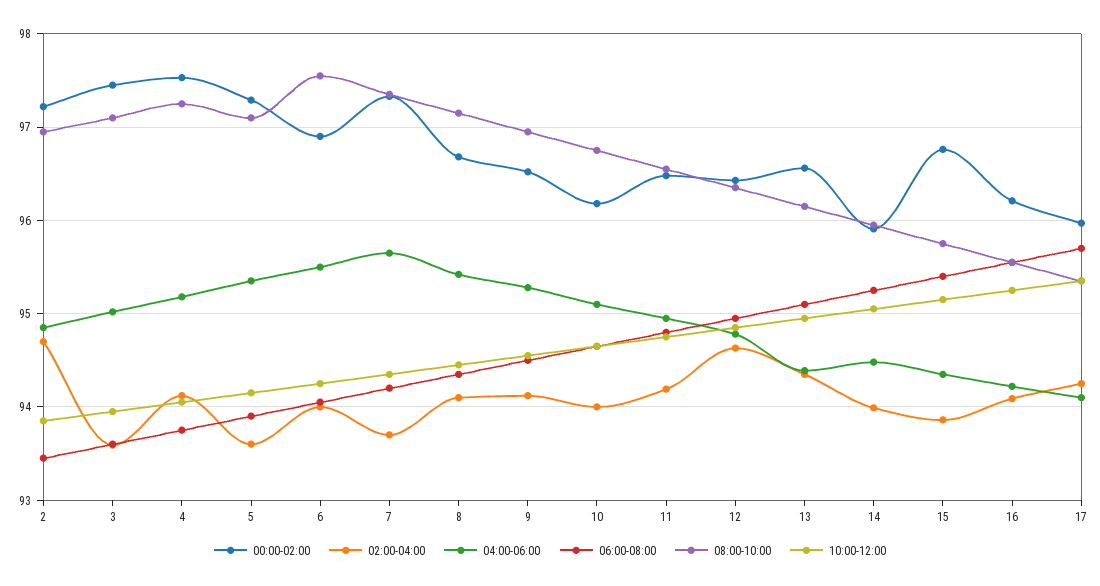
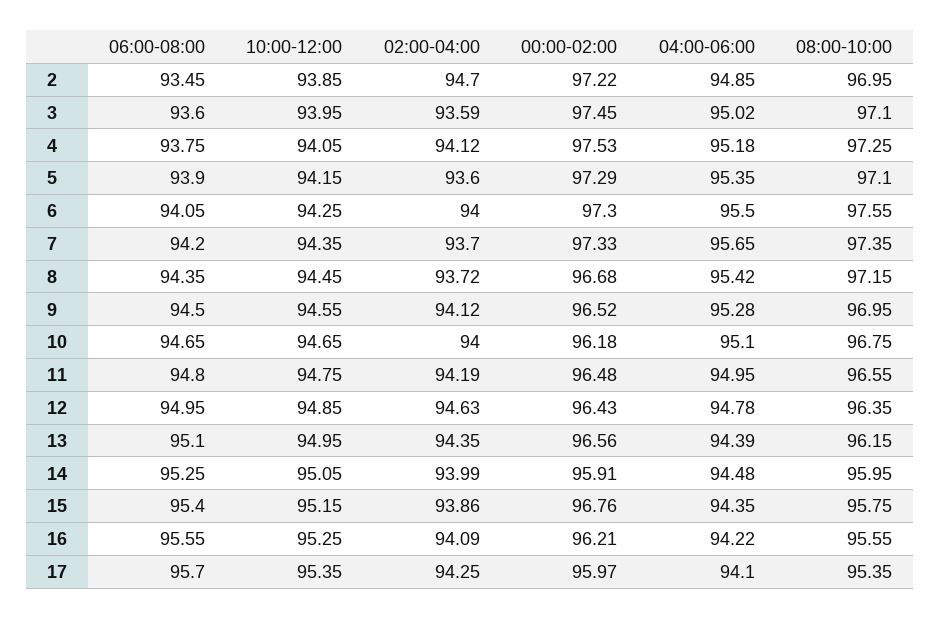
00:00-02:00, 6: 96.9 -> 97.3
02:00-04:00, 8: 94.1 -> 93.72

